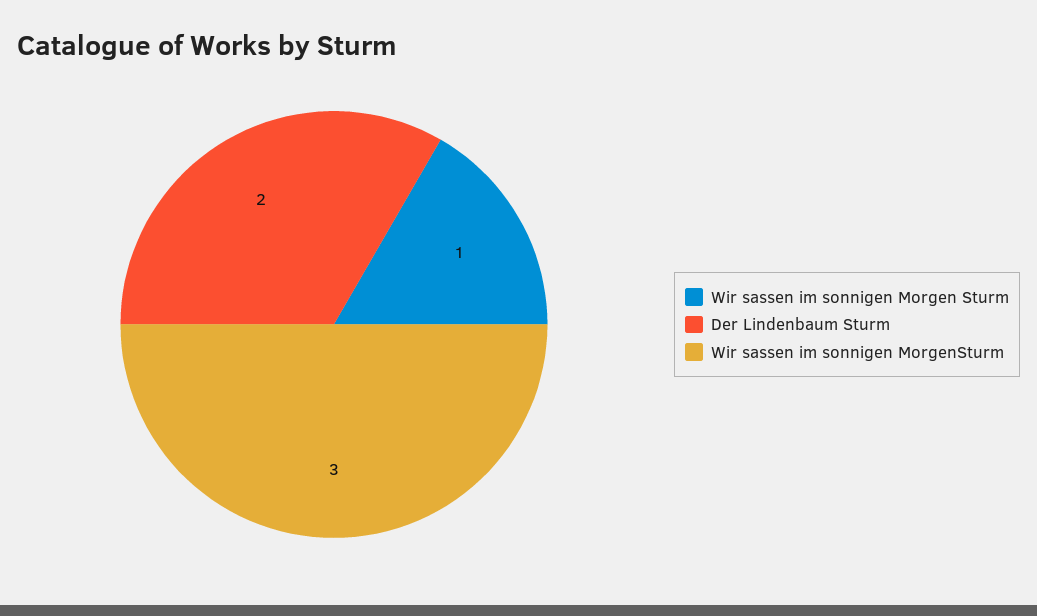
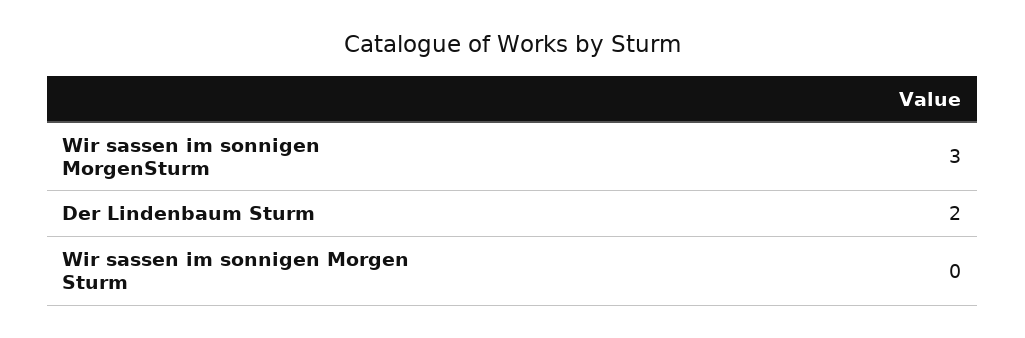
Wir sassen im sonnigen Morgen Sturm: 1 -> 0

